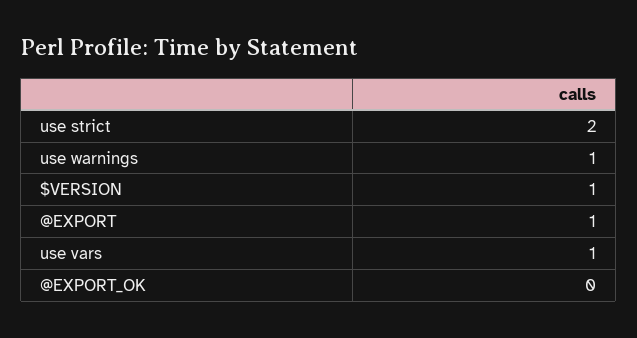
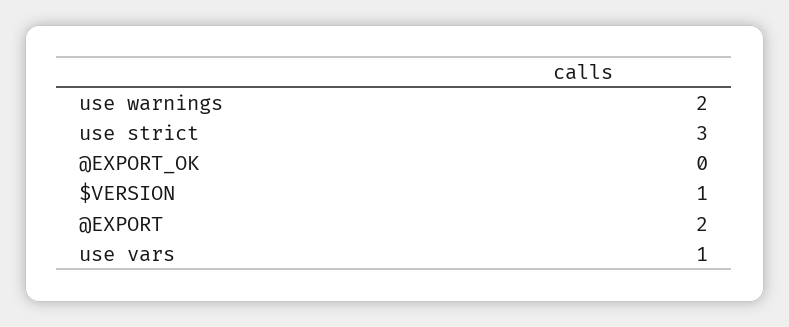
use strict: 2 -> 3
use warnings: 1 -> 2
@EXPORT: 1 -> 2

